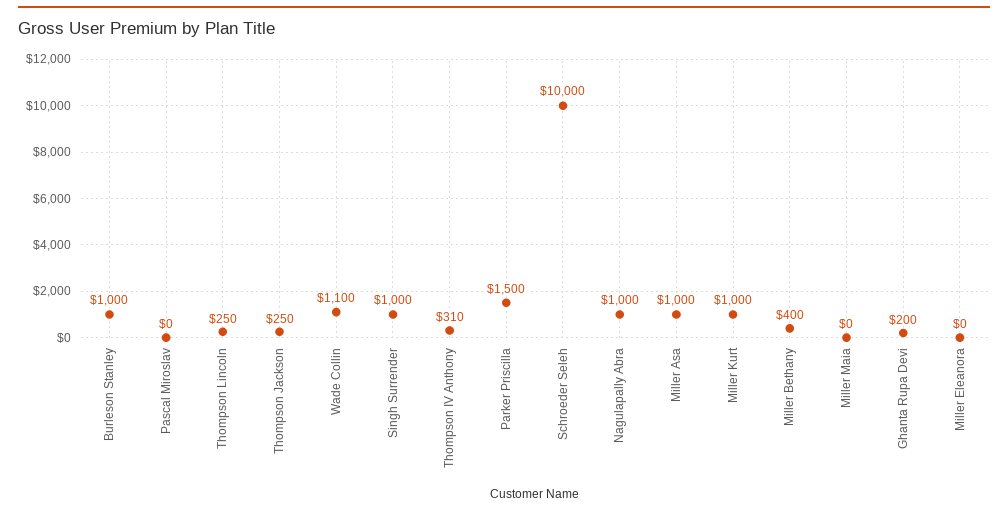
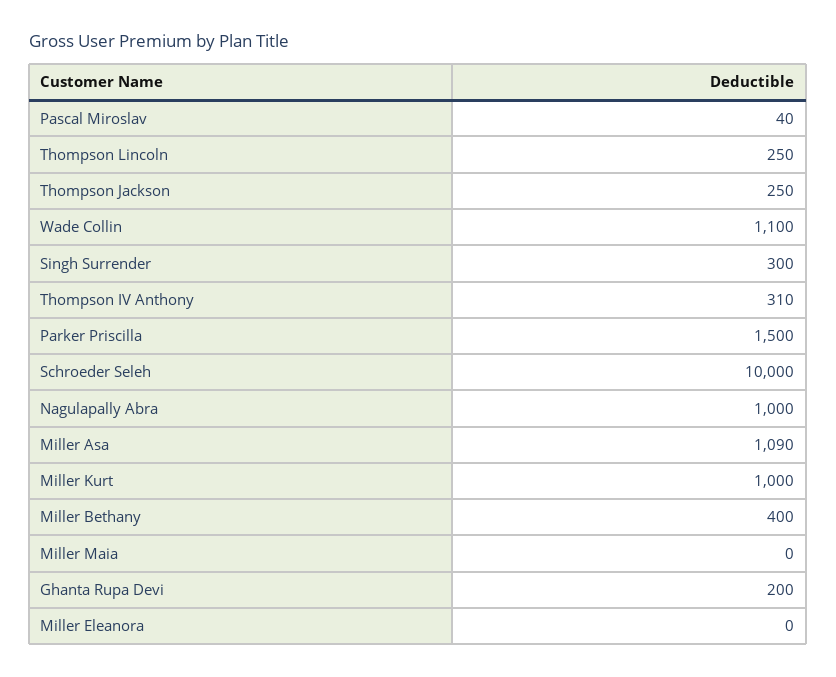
Burleson Stanley: 1000 -> none
Pascal Miroslav: 0 -> 40
Singh Surrender: 1000 -> 300
Miller Asa: 1000 -> 1090

